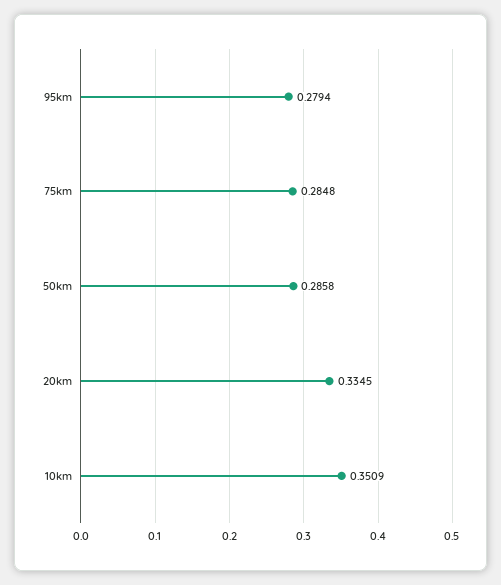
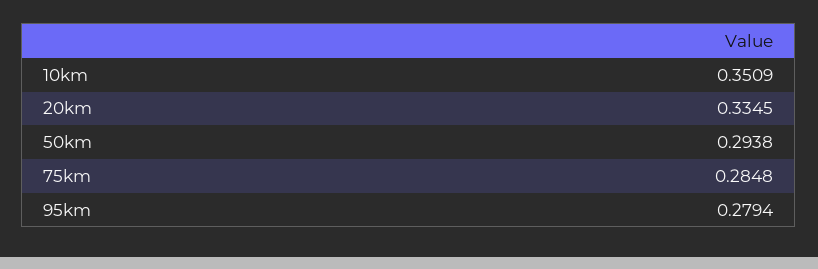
50km: 0.2858 -> 0.2938

